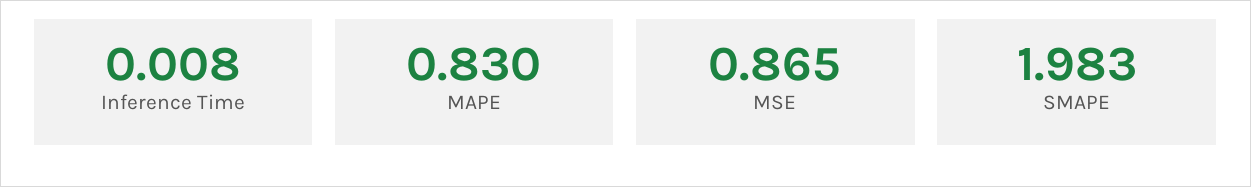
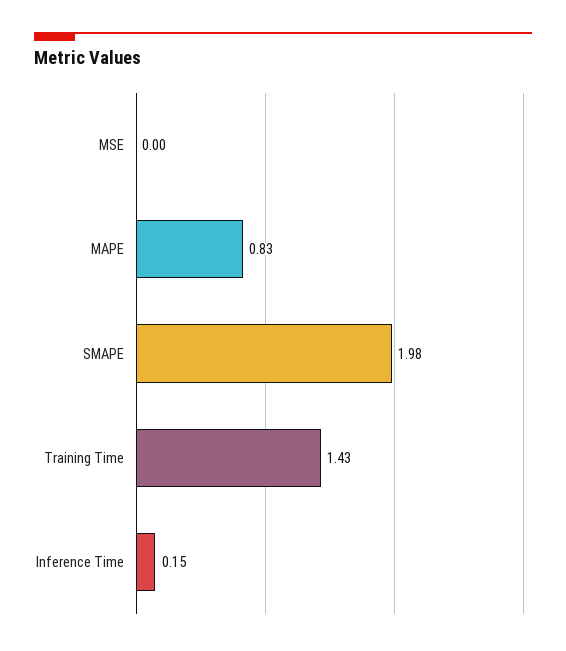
Inference Time: 0.008 -> 0.15
MSE: 0.865 -> 0
Training Time: none -> 1.43

